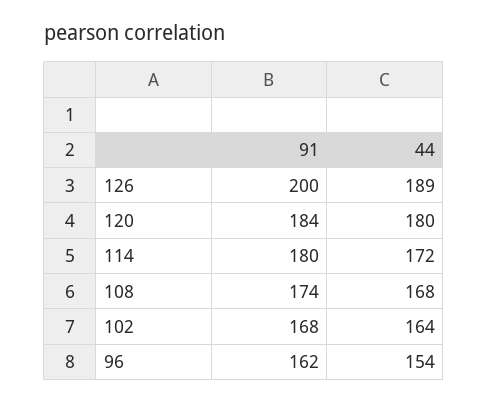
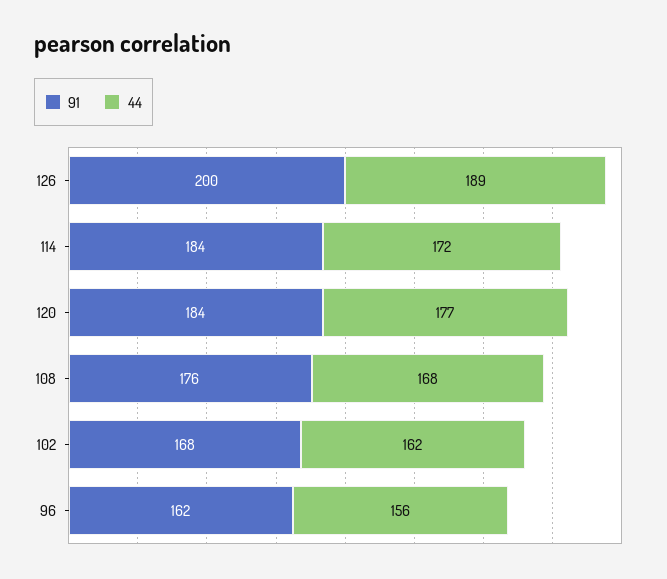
44, 120: 180 -> 177
91, 114: 180 -> 184
91, 108: 174 -> 176
44, 102: 164 -> 162
44, 96: 154 -> 156

